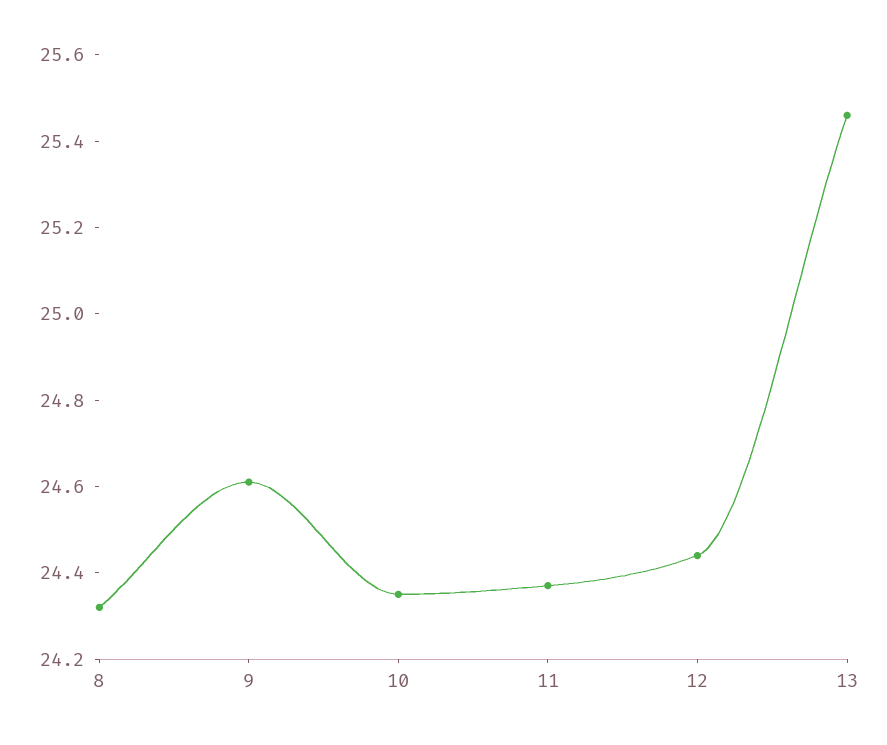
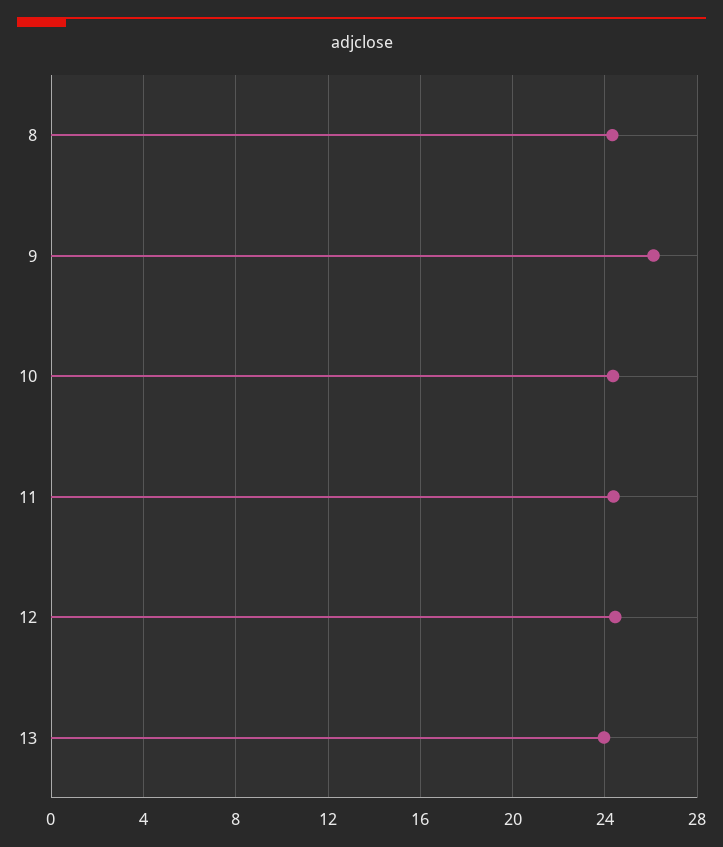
9: 24.6 -> 26
13: 25.45 -> 24

